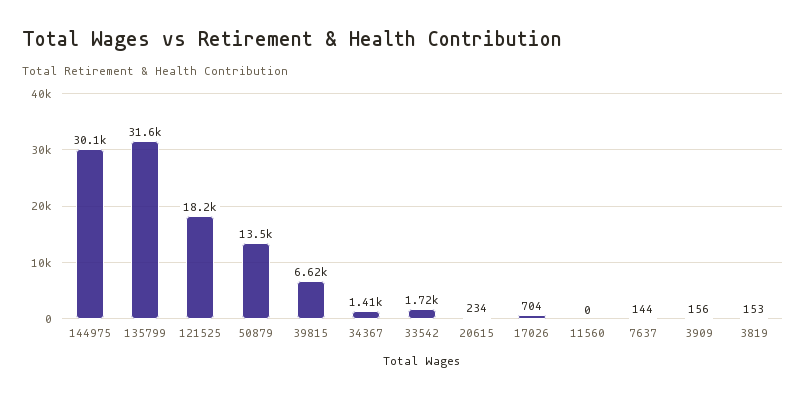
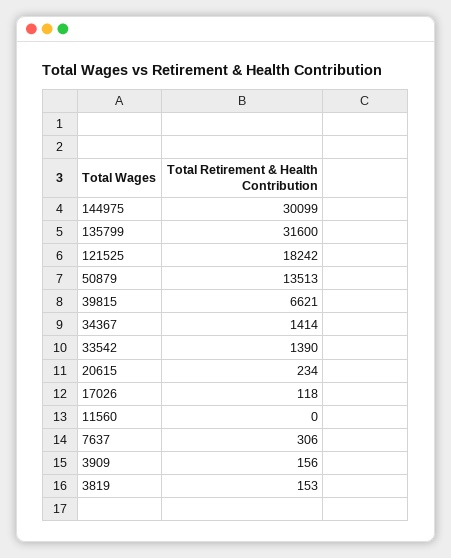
33542: 1720 -> 1390
17026: 704 -> 118
7637: 144 -> 306

